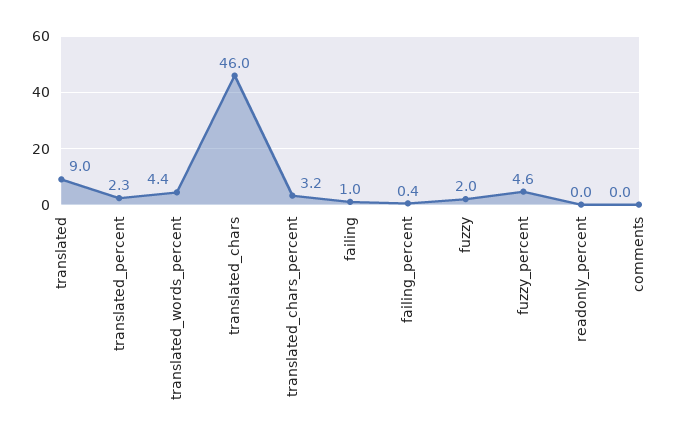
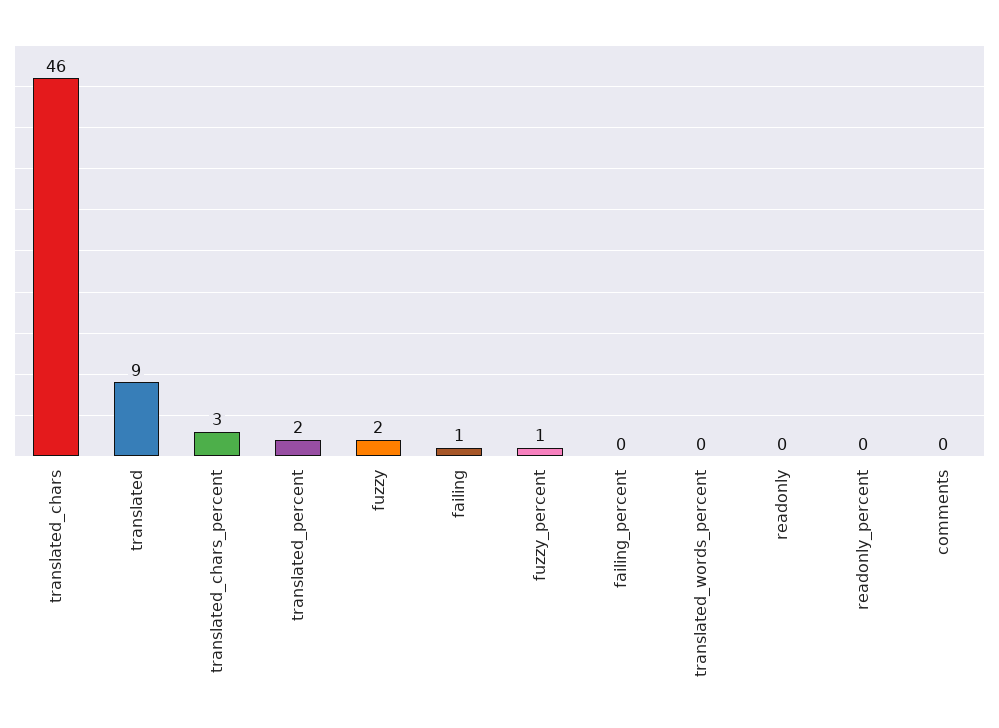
translated_words_percent: 4.4 -> 0
fuzzy_percent: 4.6 -> 1
readonly: none -> 0

